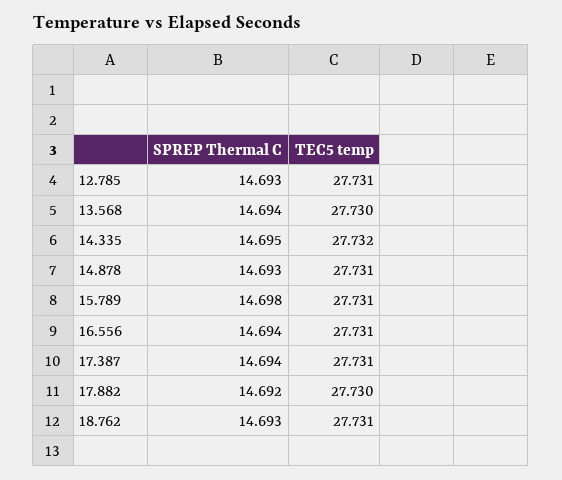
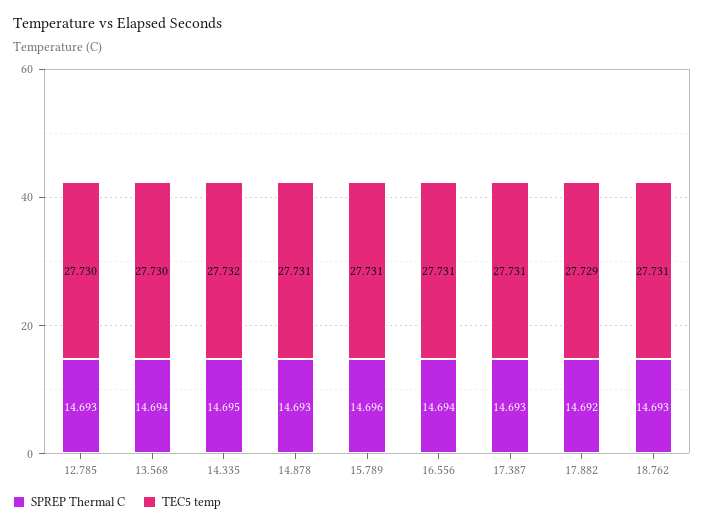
TEC5 temp, 12.785: 27.731 -> 27.73
SPREP Thermal C, 15.789: 14.698 -> 14.696
SPREP Thermal C, 17.387: 14.694 -> 14.693
TEC5 temp, 17.882: 27.73 -> 27.729

